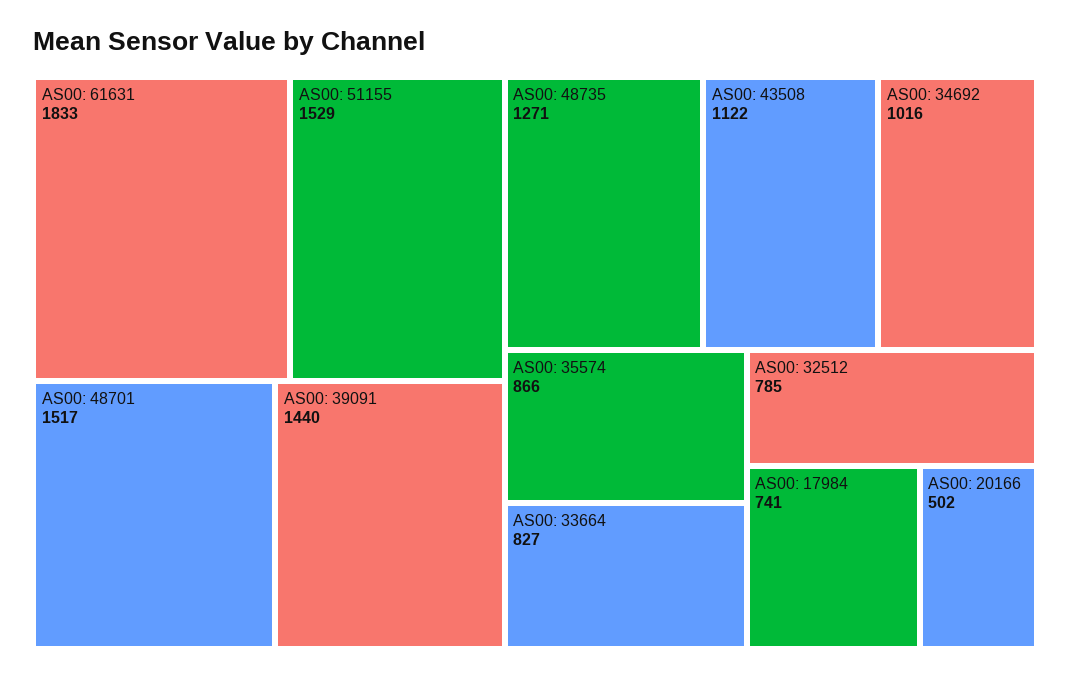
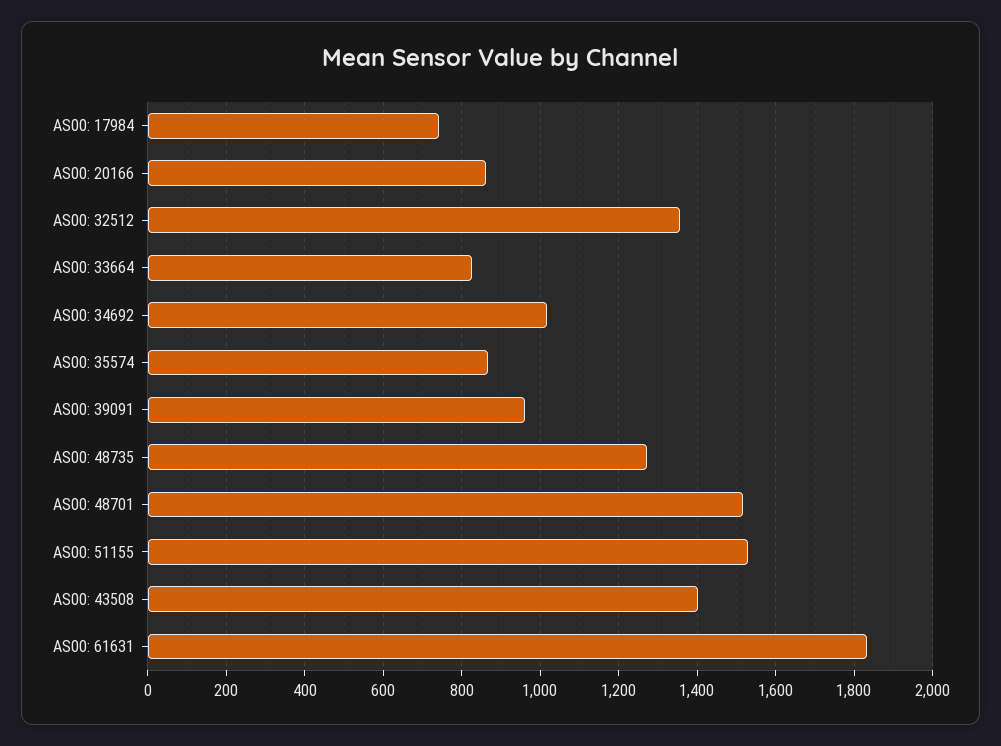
AS00: 39091: 1440 -> 960
AS00: 43508: 1122 -> 1400
AS00: 32512: 785 -> 1360
AS00: 20166: 502 -> 860

